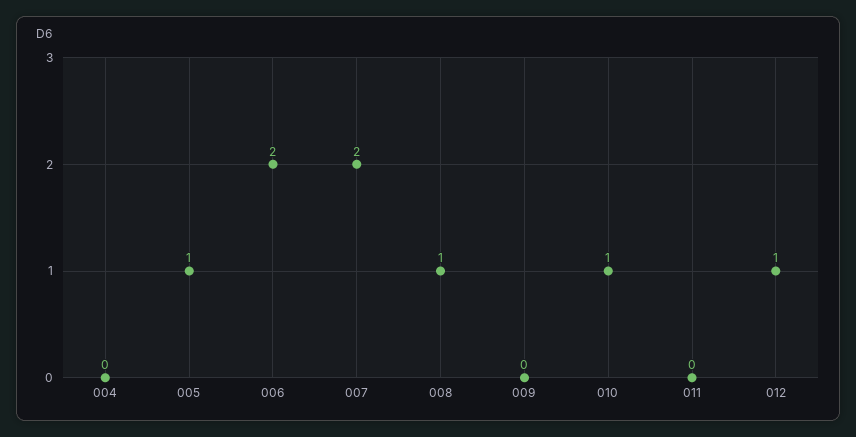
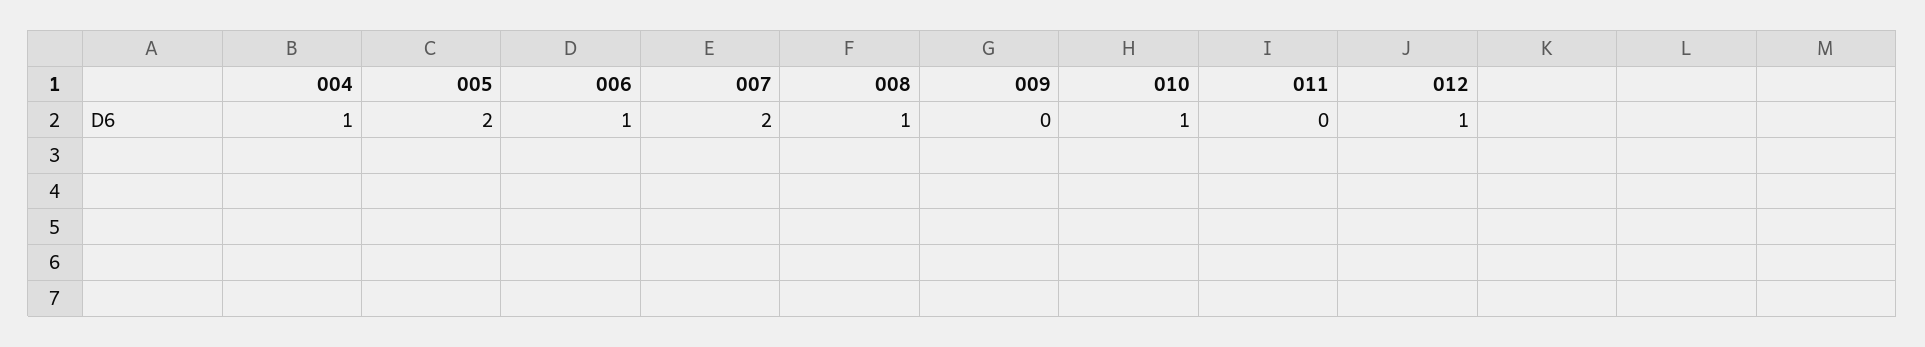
004: 0 -> 1
005: 1 -> 2
006: 2 -> 1

